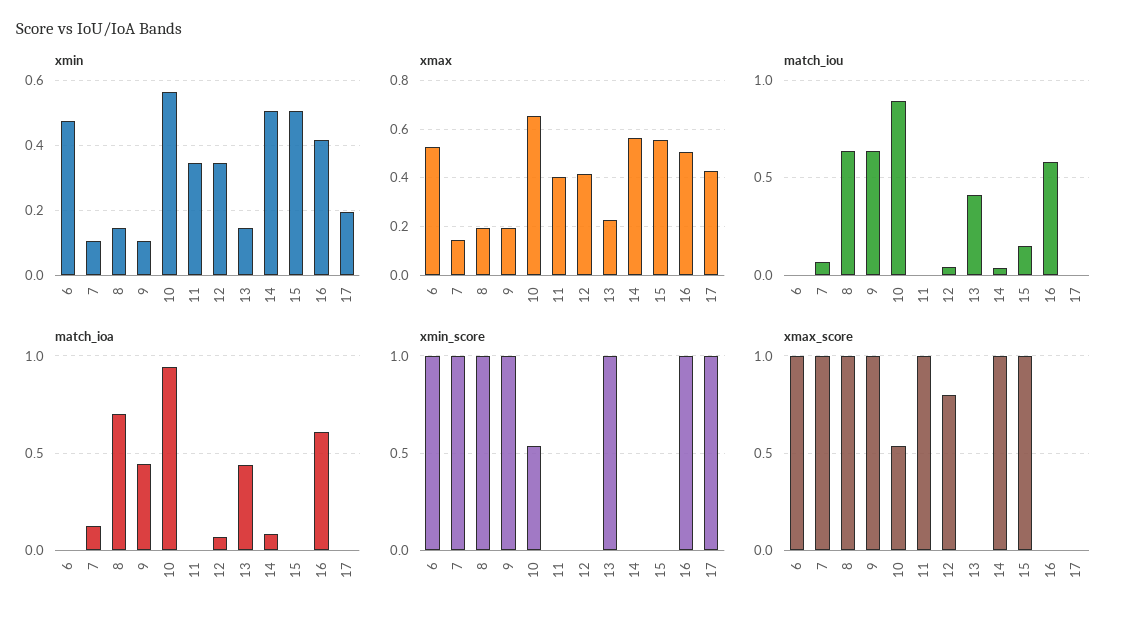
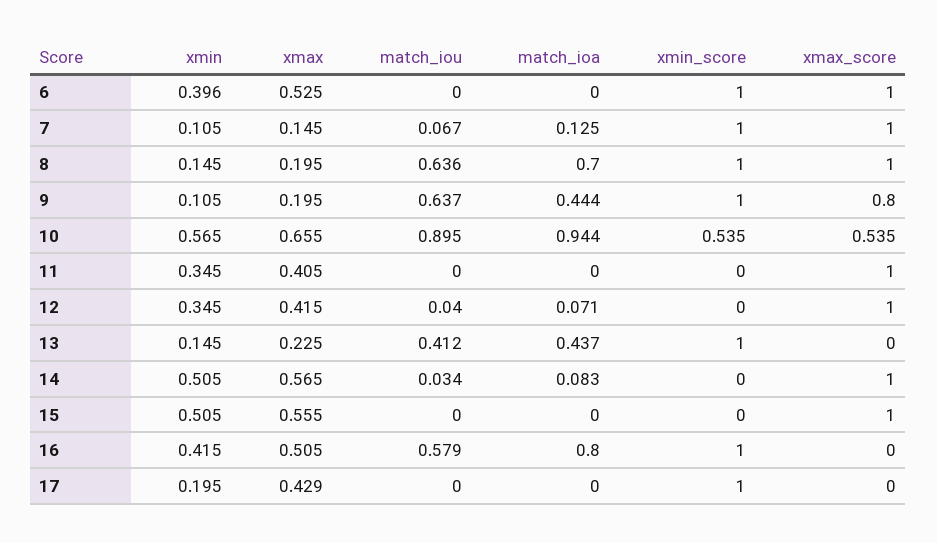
xmin, 6: 0.48 -> 0.396
match_iou, 15: 0.15 -> 0
match_ioa, 16: 0.6 -> 0.8
xmax_score, 9: 1 -> 0.8
xmax_score, 12: 0.8 -> 1

